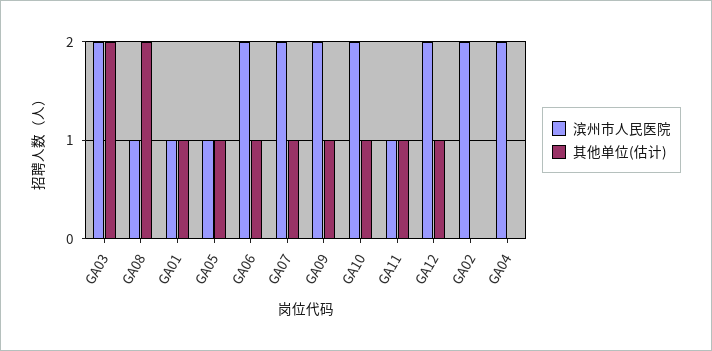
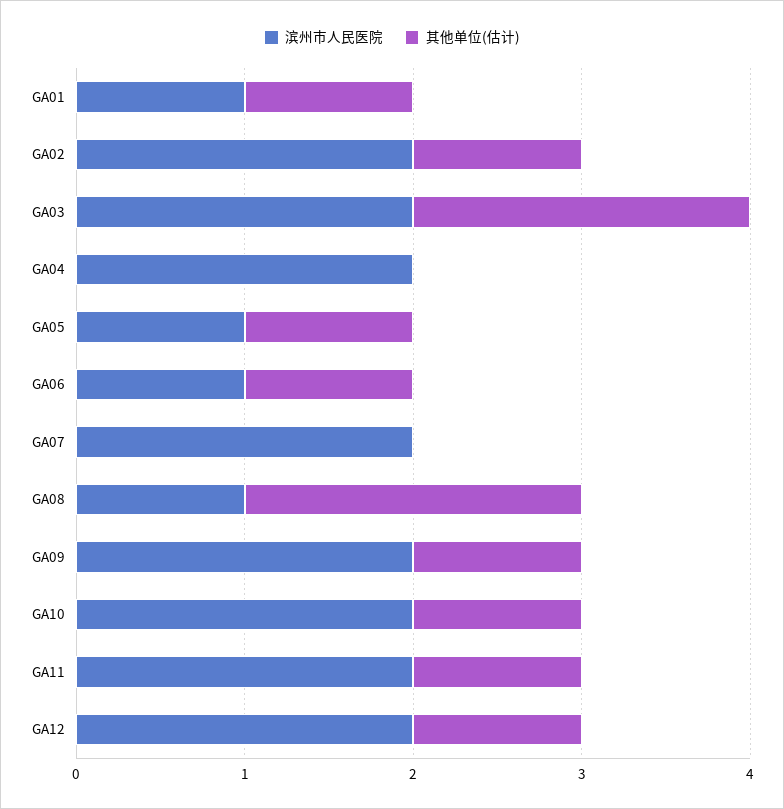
滨州市人民医院, GA06: 2 -> 1
其他单位(估计), GA07: 1 -> 0
滨州市人民医院, GA11: 1 -> 2
其他单位(估计), GA02: 0 -> 1

